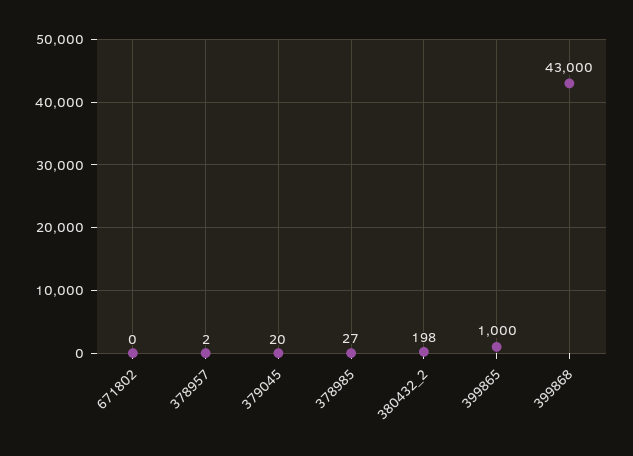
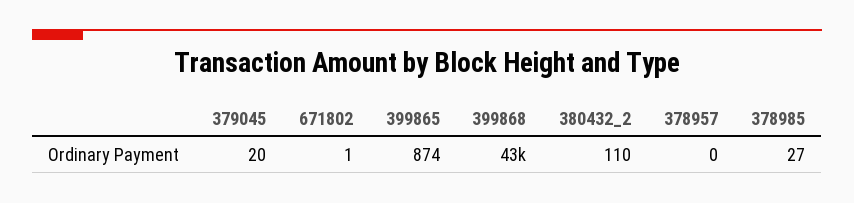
671802: 0 -> 1
378957: 2 -> 0
380432_2: 198 -> 110
399865: 1000 -> 874

